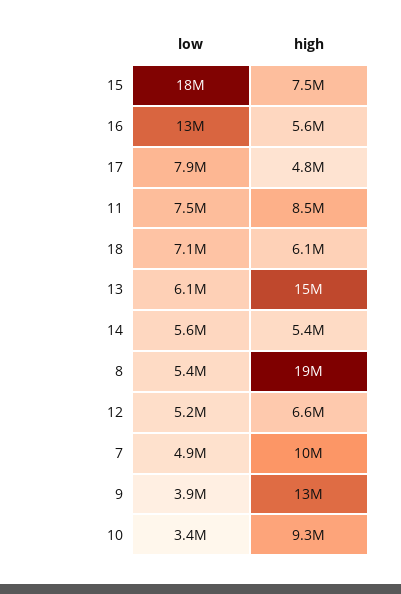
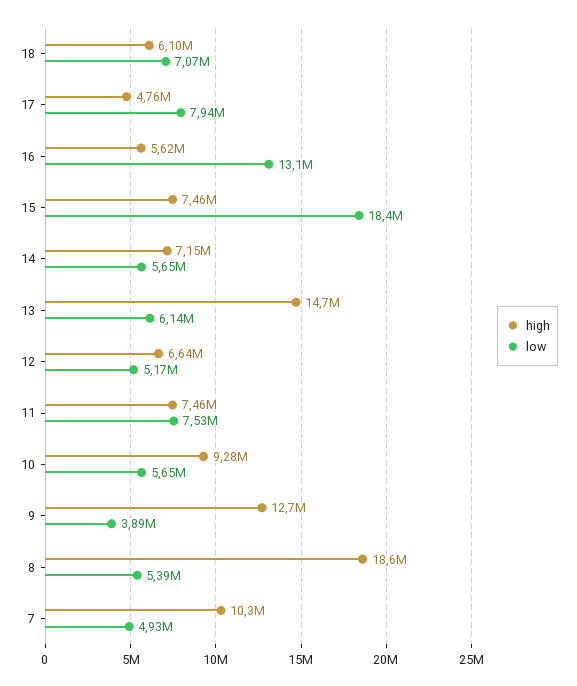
high, 11: 8500000 -> 7460000
high, 14: 5400000 -> 7150000
low, 10: 3400000 -> 5650000

